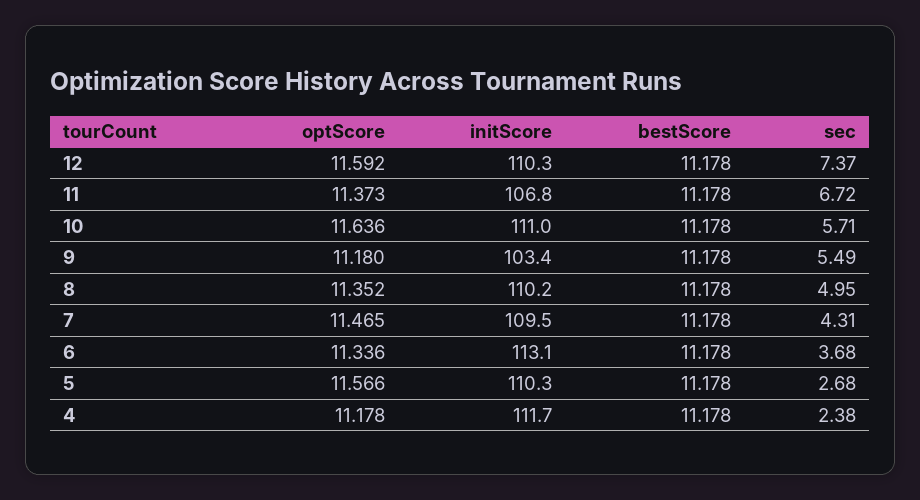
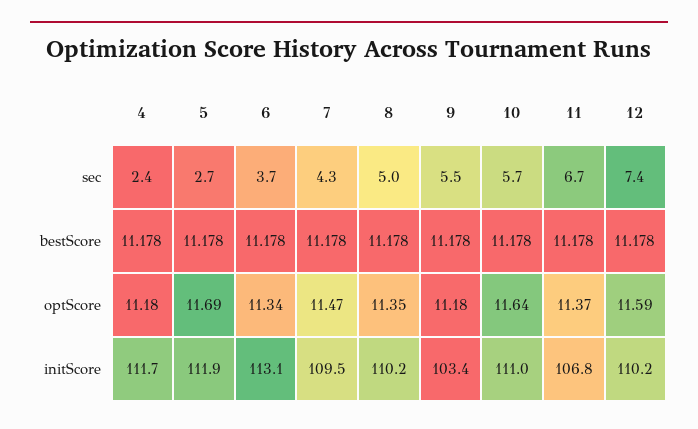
initScore, 12: 110.3 -> 110.2
optScore, 5: 11.566 -> 11.69
initScore, 5: 110.3 -> 111.9

